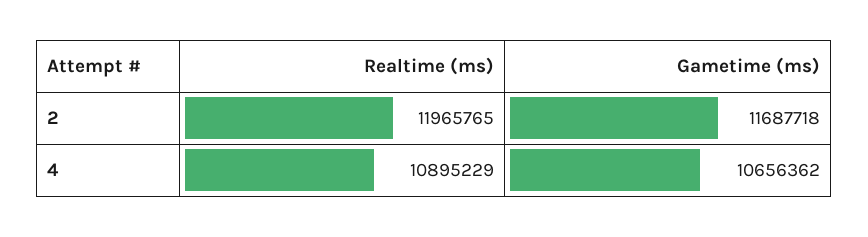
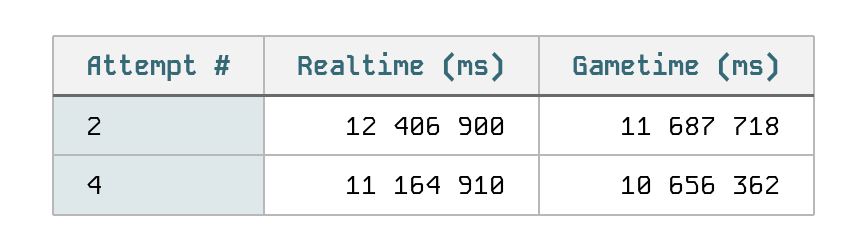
Realtime (ms), 2: 11965765 -> 12406900
Realtime (ms), 4: 10895229 -> 11164910

